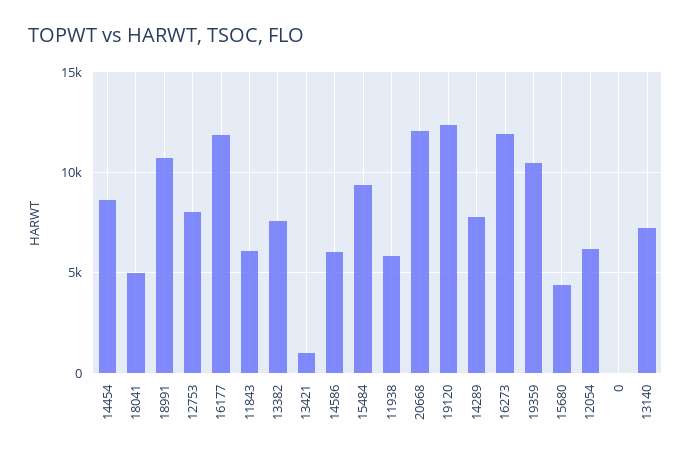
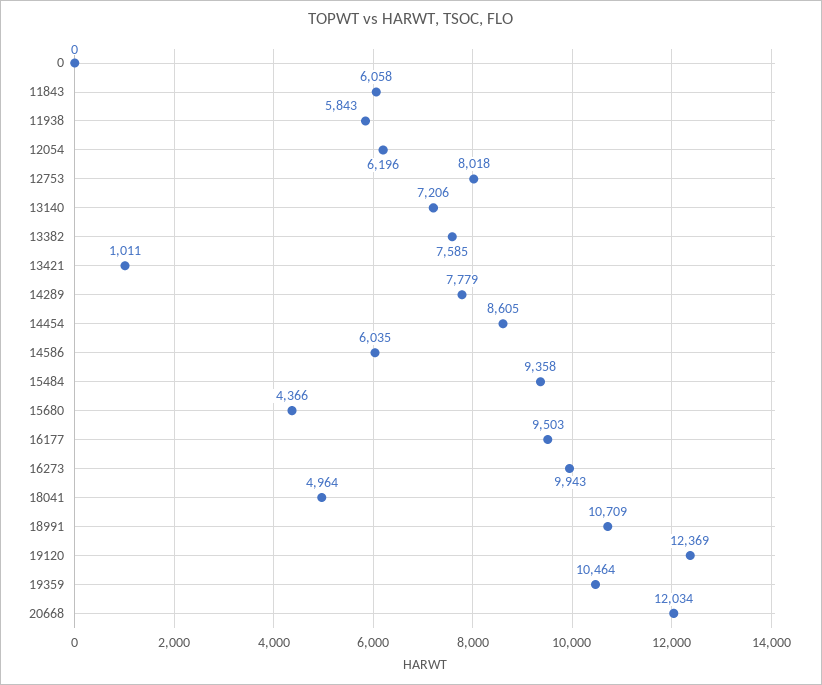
16177: 12000 -> 9503
16273: 12000 -> 9943

